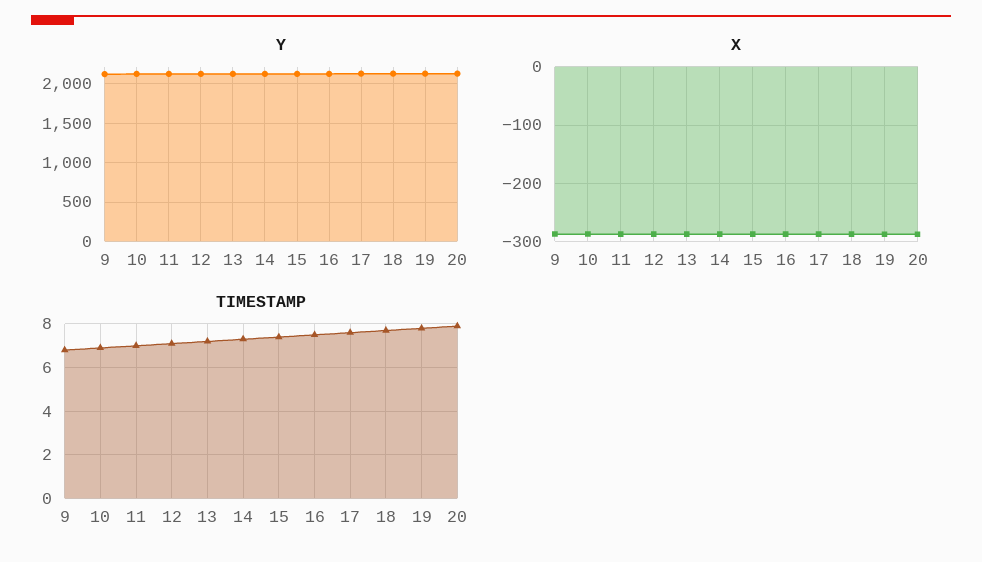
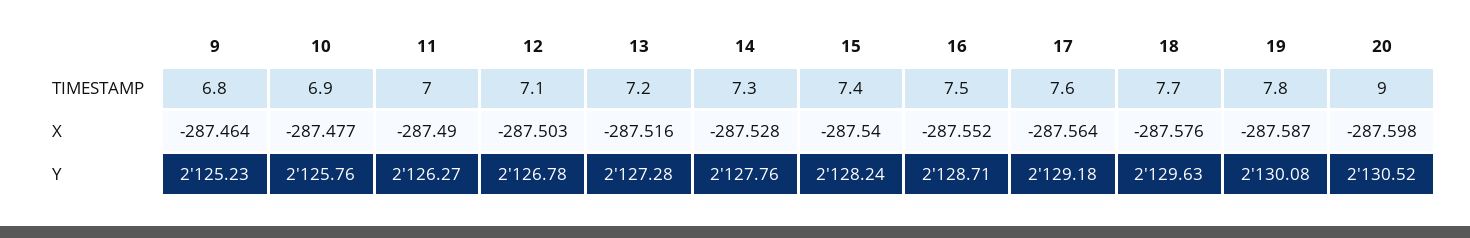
TIMESTAMP, 20: 8 -> 9

